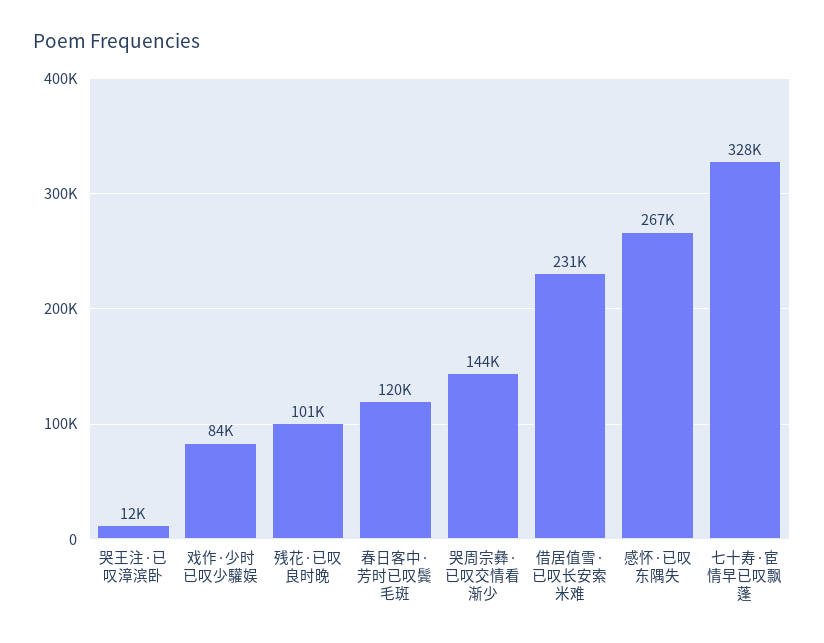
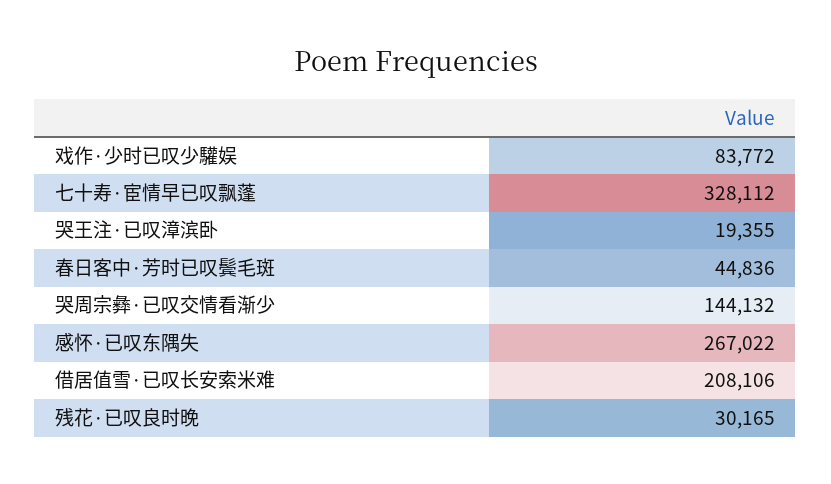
哭王注·已叹漳滨卧: 12000 -> 19355
残花·已叹良时晚: 101000 -> 30165
春日客中·芳时已叹鬓毛斑: 120000 -> 44836
借居值雪·已叹长安索米难: 231000 -> 208106

